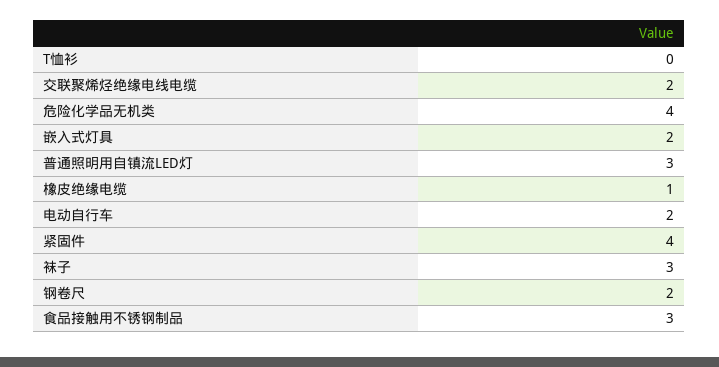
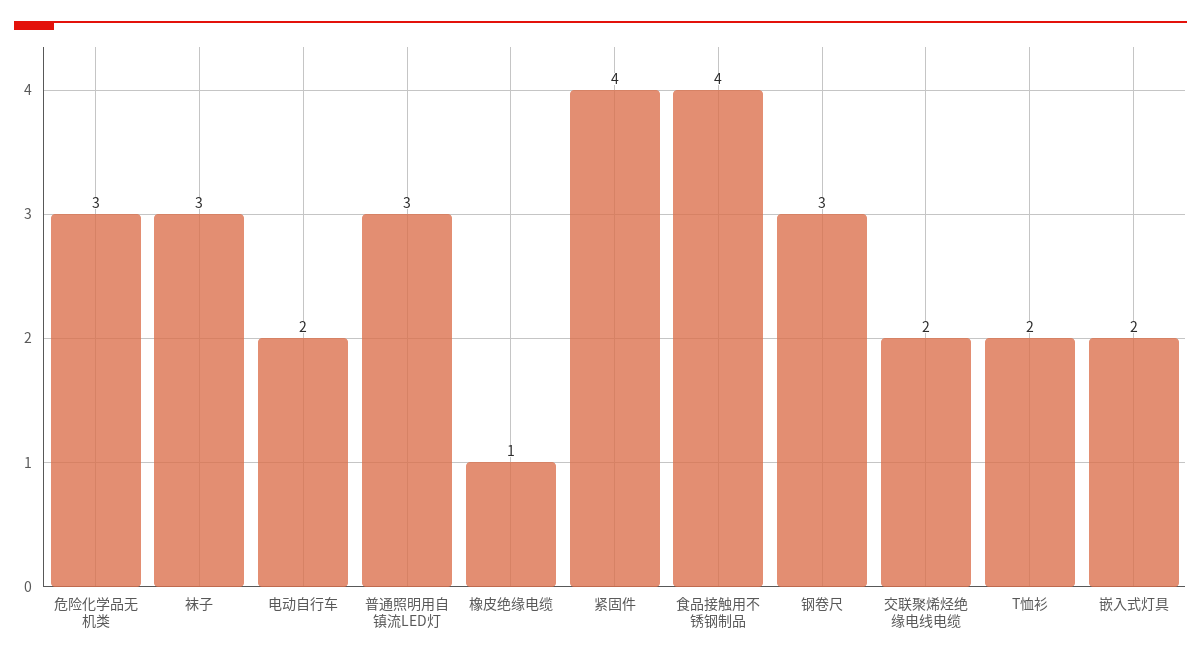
T恤衫: 0 -> 2
危险化学品无机类: 4 -> 3
钢卷尺: 2 -> 3
食品接触用不锈钢制品: 3 -> 4

